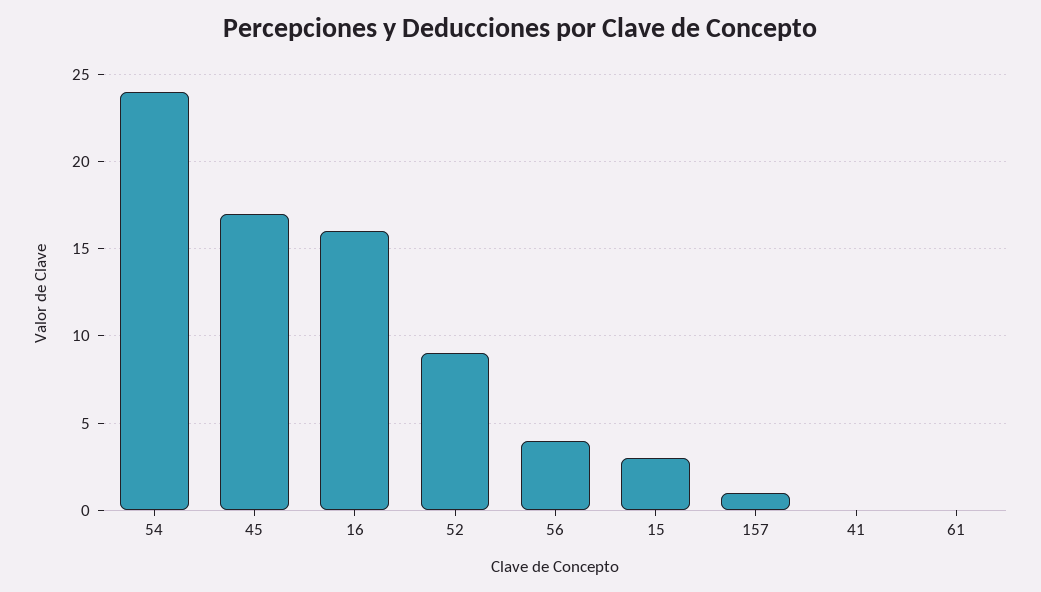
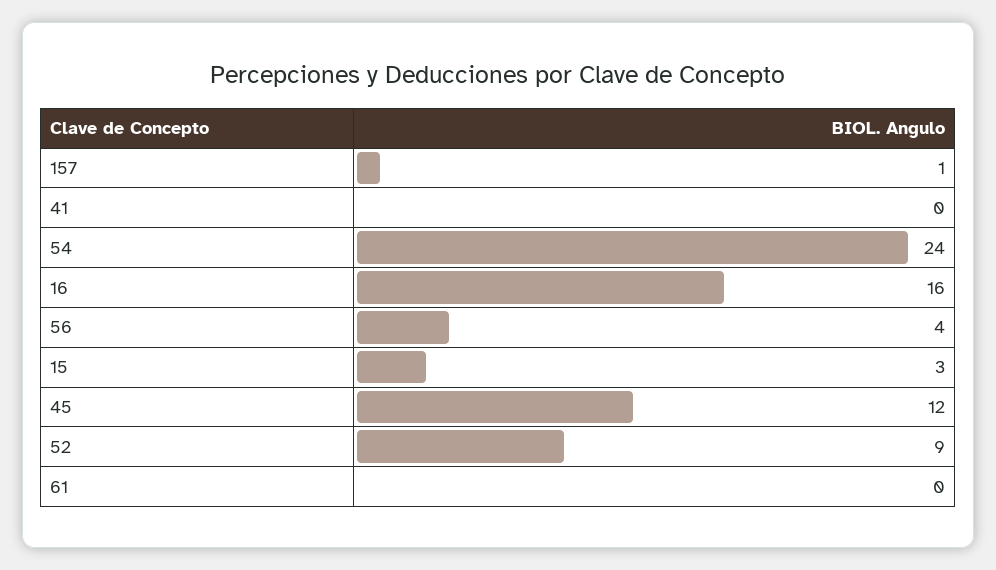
45: 17 -> 12

